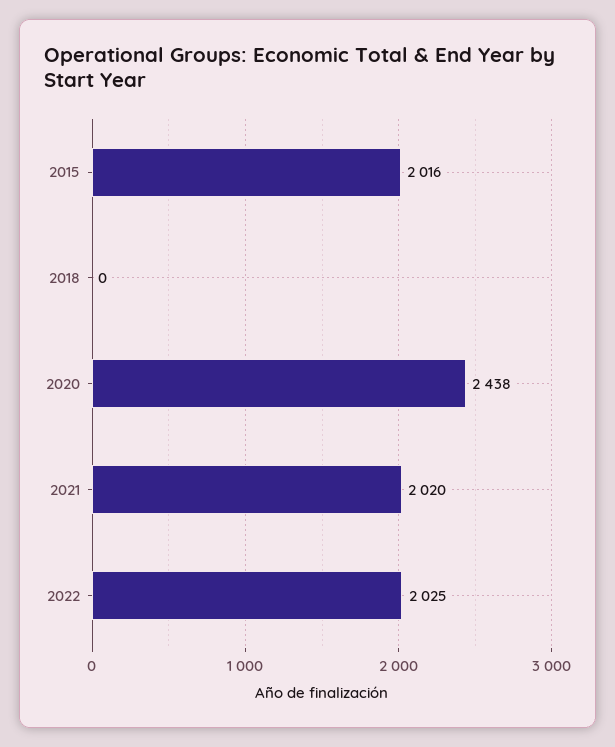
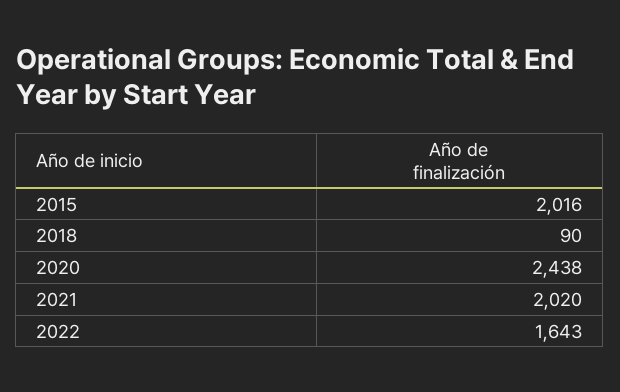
2018: 0 -> 90
2022: 2025 -> 1643

